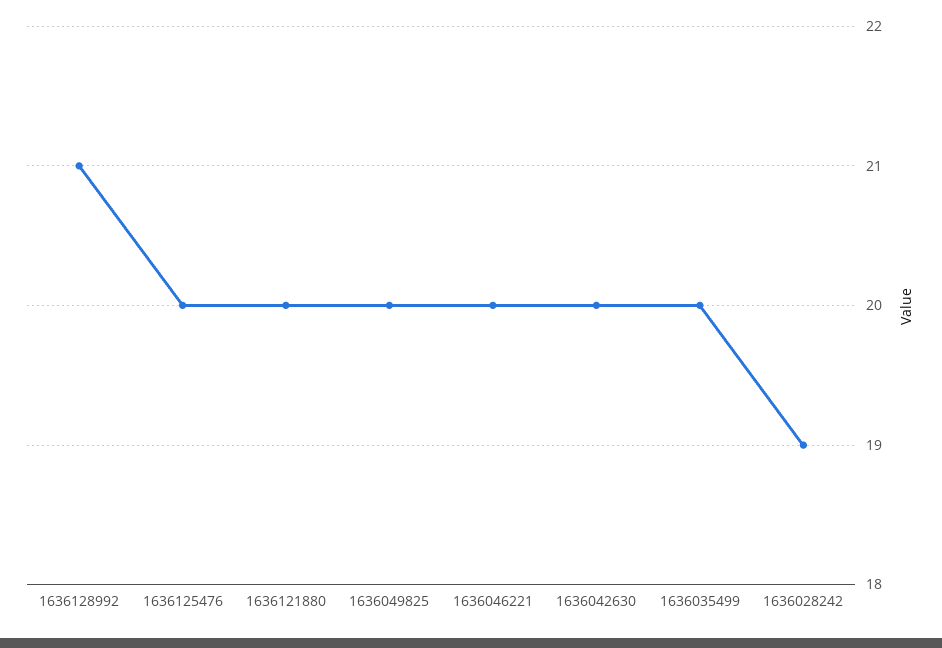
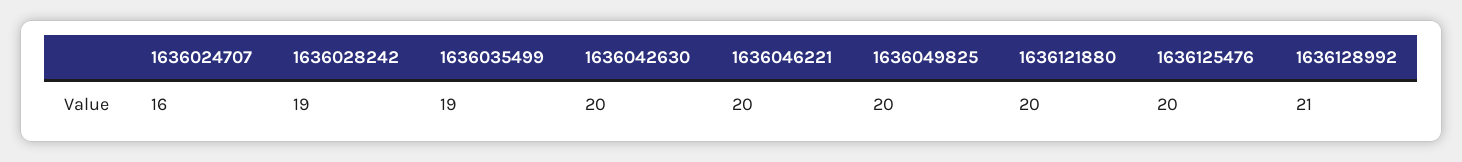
1636035499: 20 -> 19
1636024707: none -> 16

